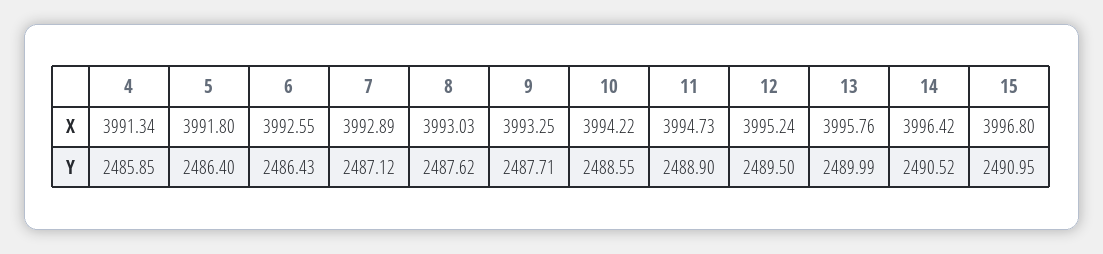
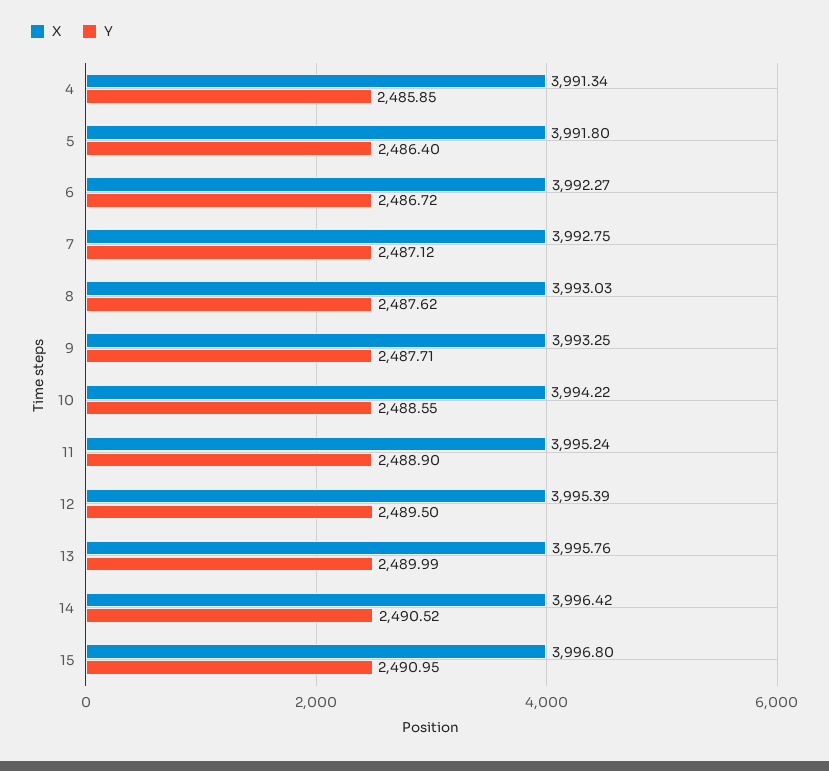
X, 6: 3992.55 -> 3992.27
X, 7: 3992.89 -> 3992.75
X, 11: 3994.73 -> 3995.24
X, 12: 3995.24 -> 3995.39
Y, 6: 2486.43 -> 2486.72

